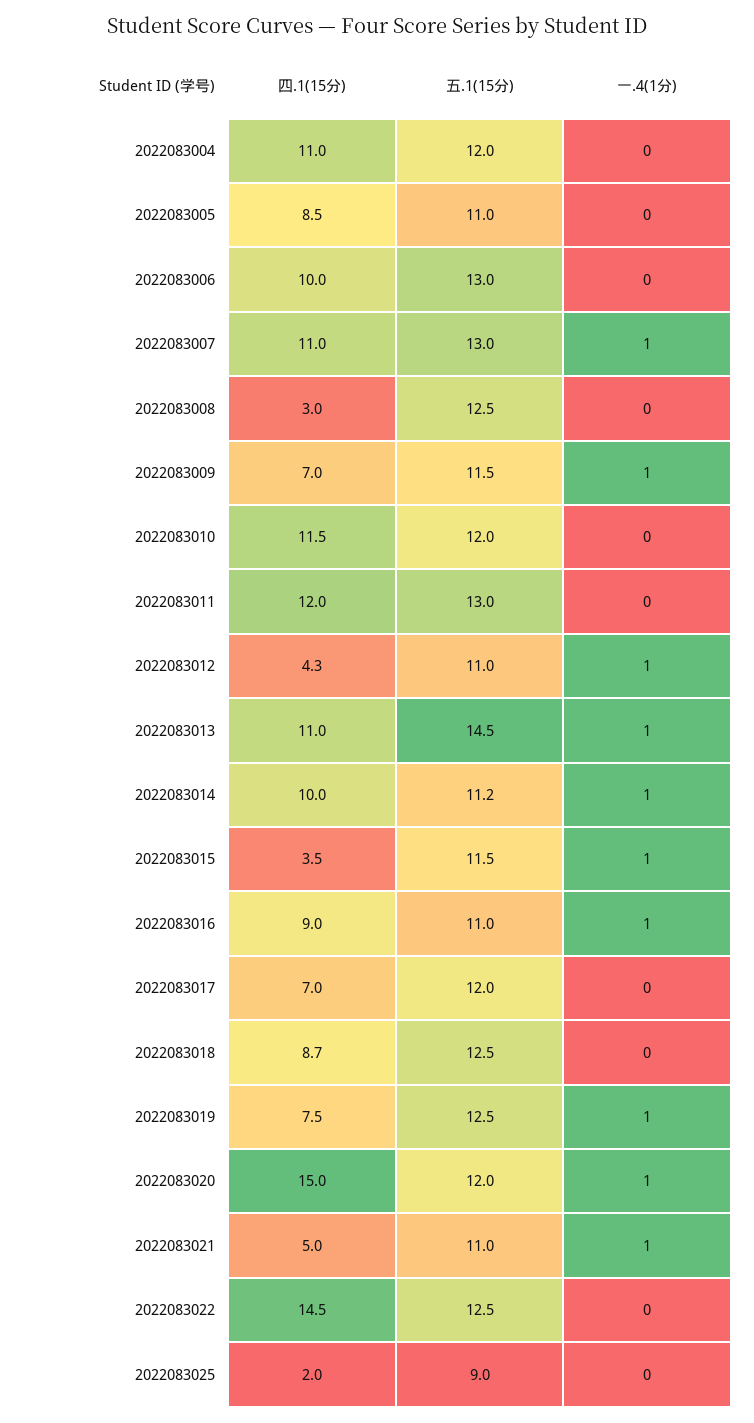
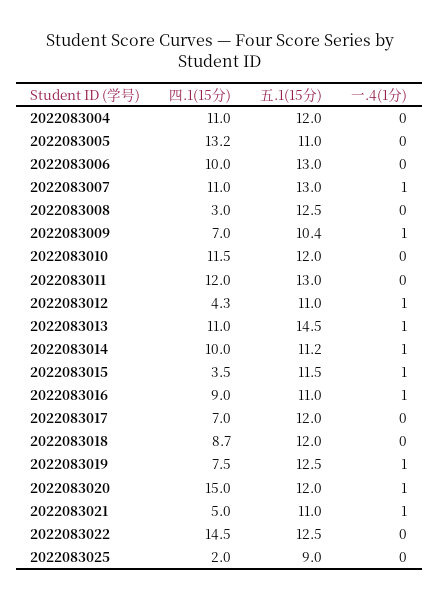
四.1(15分), 2022083005: 8.5 -> 13.2
五.1(15分), 2022083009: 11.5 -> 10.4
五.1(15分), 2022083018: 12.5 -> 12

